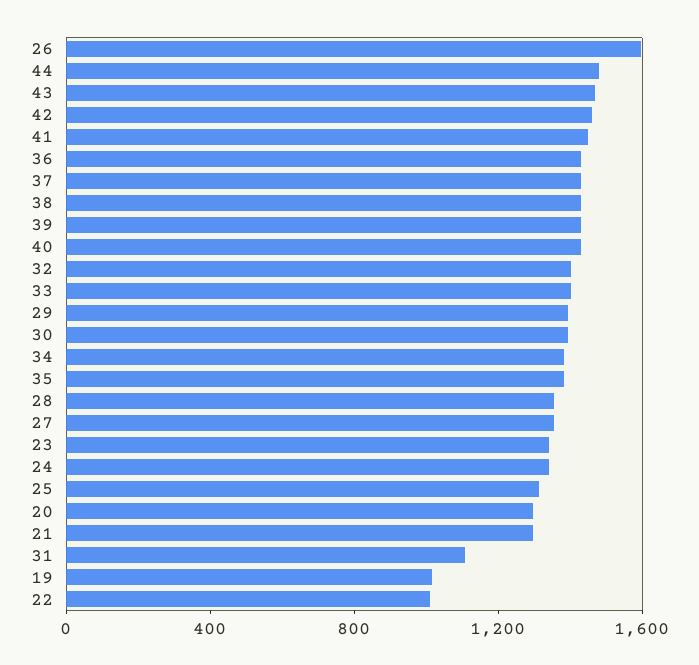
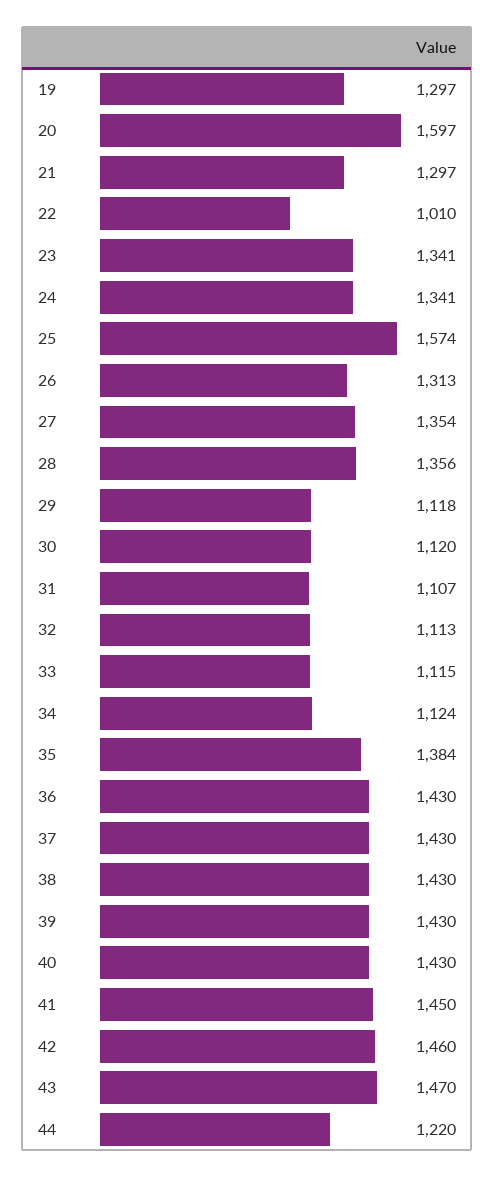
26: 1600 -> 1313
44: 1500 -> 1220
32: 1400 -> 1113
33: 1400 -> 1115
29: 1400 -> 1118
30: 1400 -> 1120
34: 1400 -> 1124
25: 1300 -> 1574
20: 1300 -> 1597
19: 1000 -> 1297

